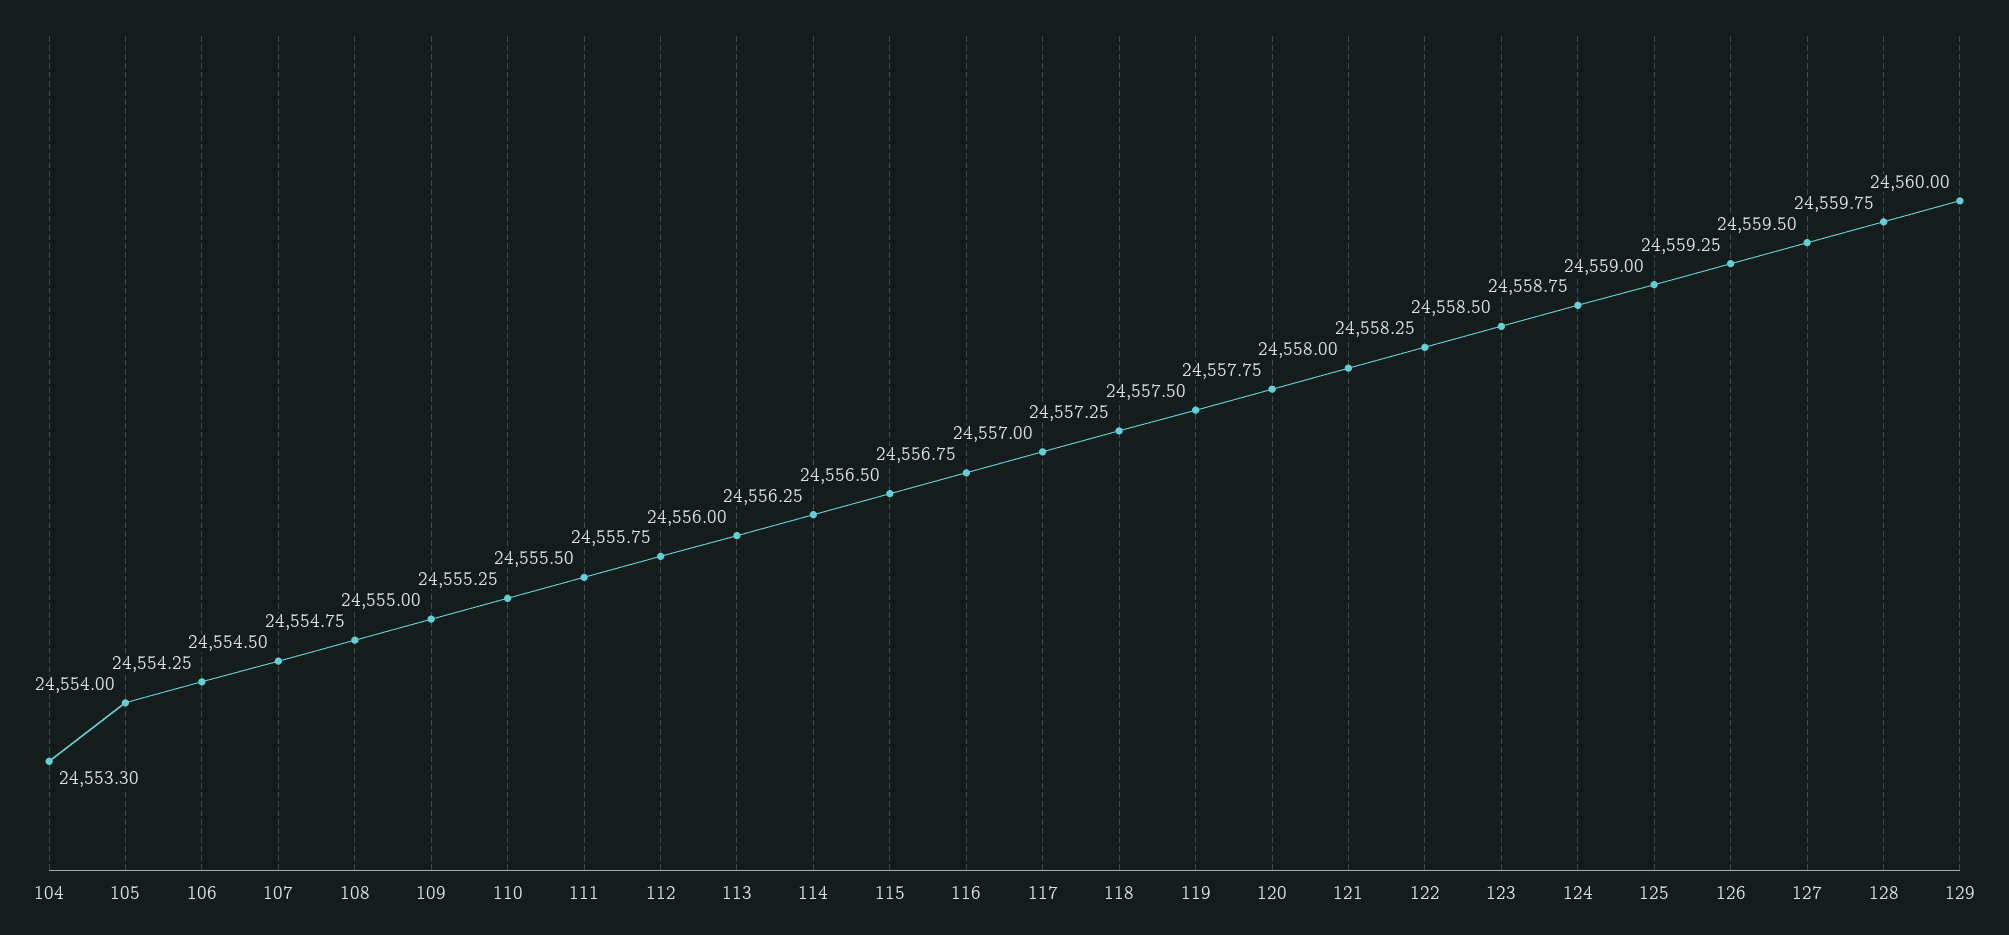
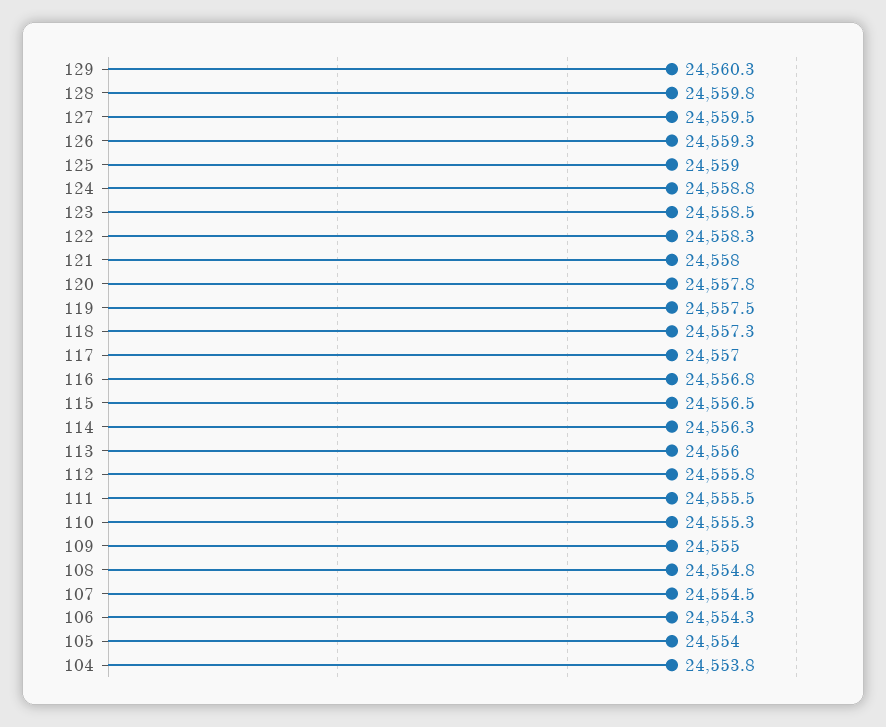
104: 24553.3 -> 24553.8
129: 24560 -> 24560.3

